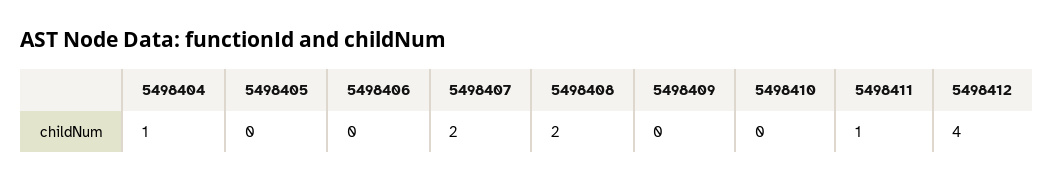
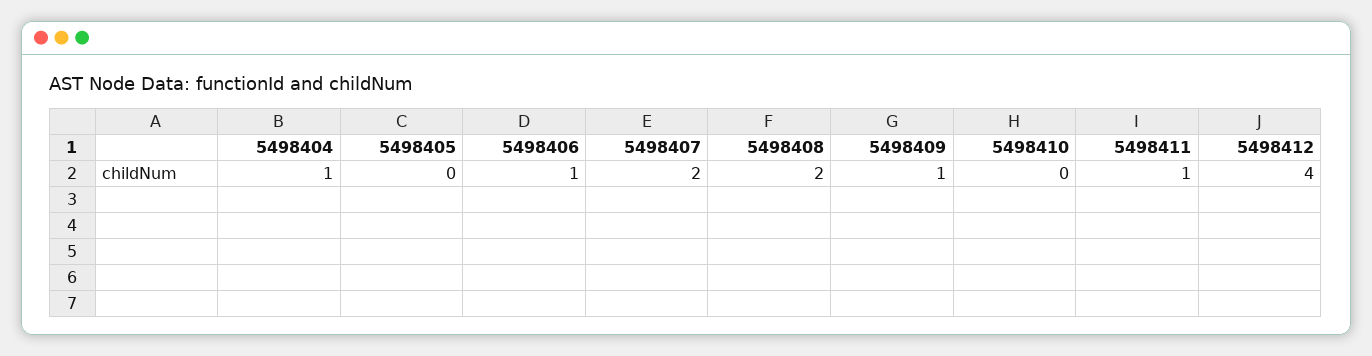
5498406: 0 -> 1
5498409: 0 -> 1

